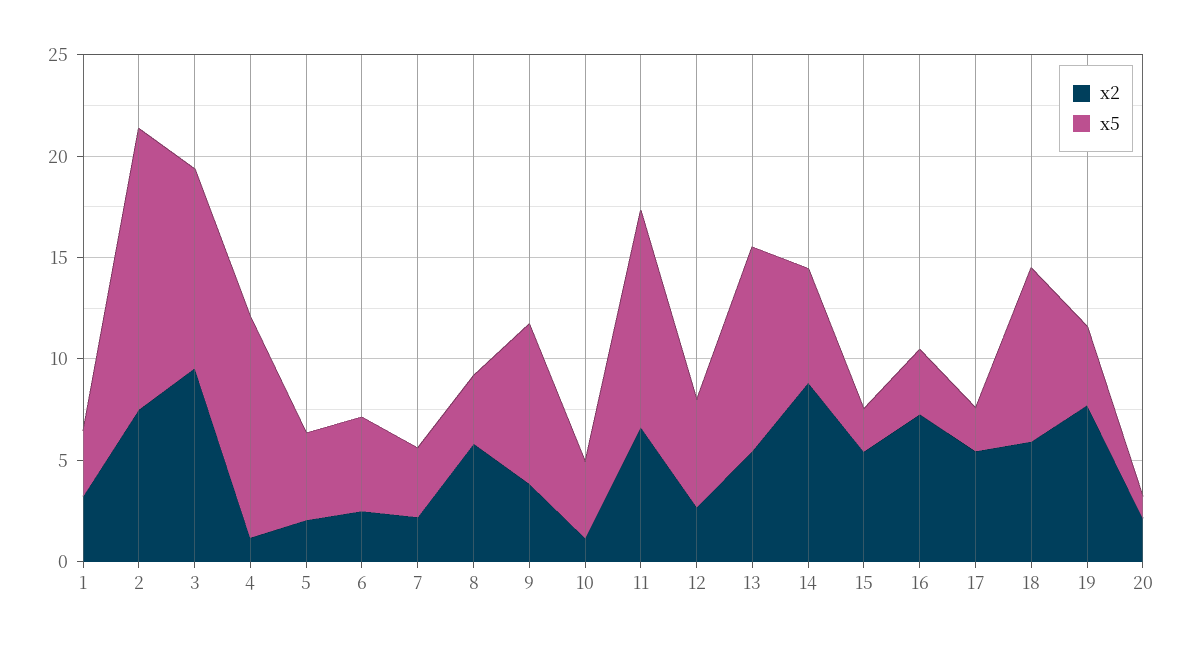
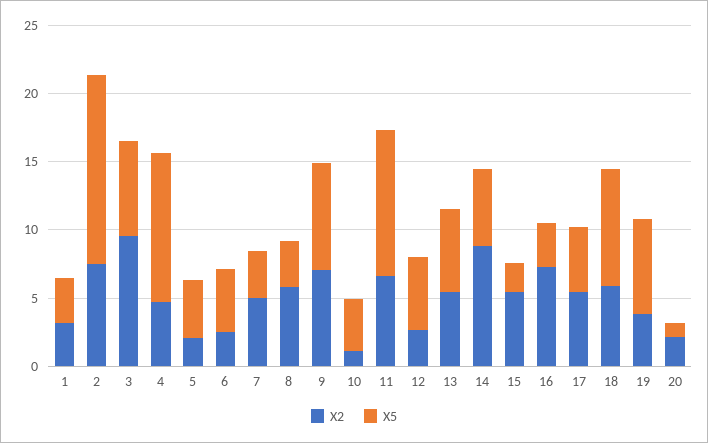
x5, 3: 10 -> 7
x2, 4: 1 -> 5
x2, 7: 2 -> 5
x2, 9: 4 -> 7
x5, 13: 10 -> 6
x5, 17: 2 -> 5
x2, 19: 8 -> 4
x5, 19: 4 -> 7

